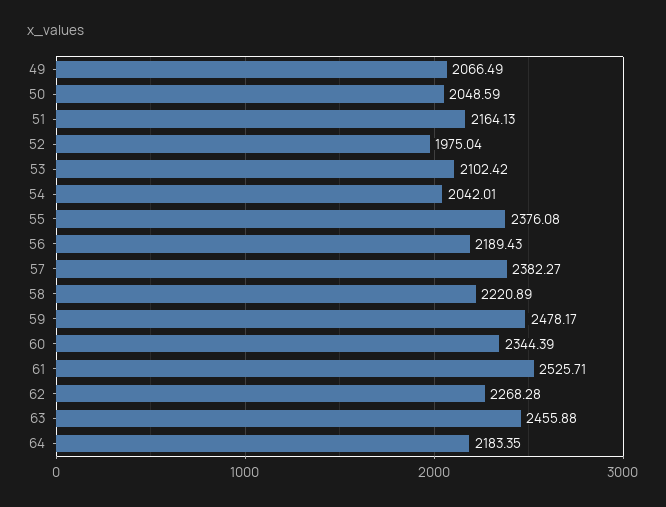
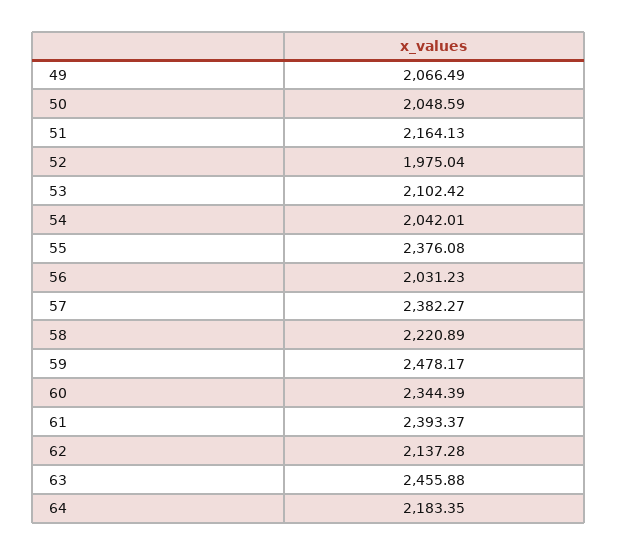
56: 2189.43 -> 2031.23
61: 2525.71 -> 2393.37
62: 2268.28 -> 2137.28

